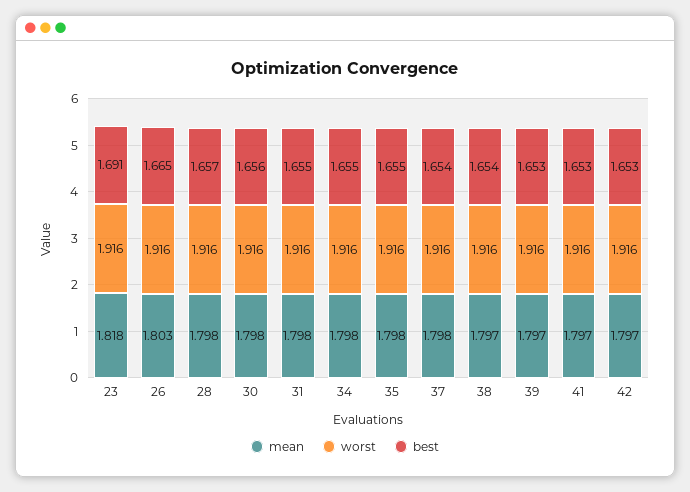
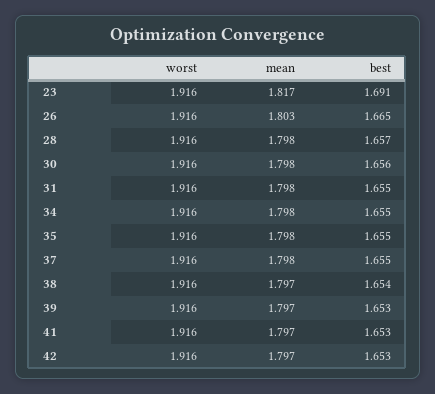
mean, 23: 1.818 -> 1.817
best, 37: 1.654 -> 1.655

